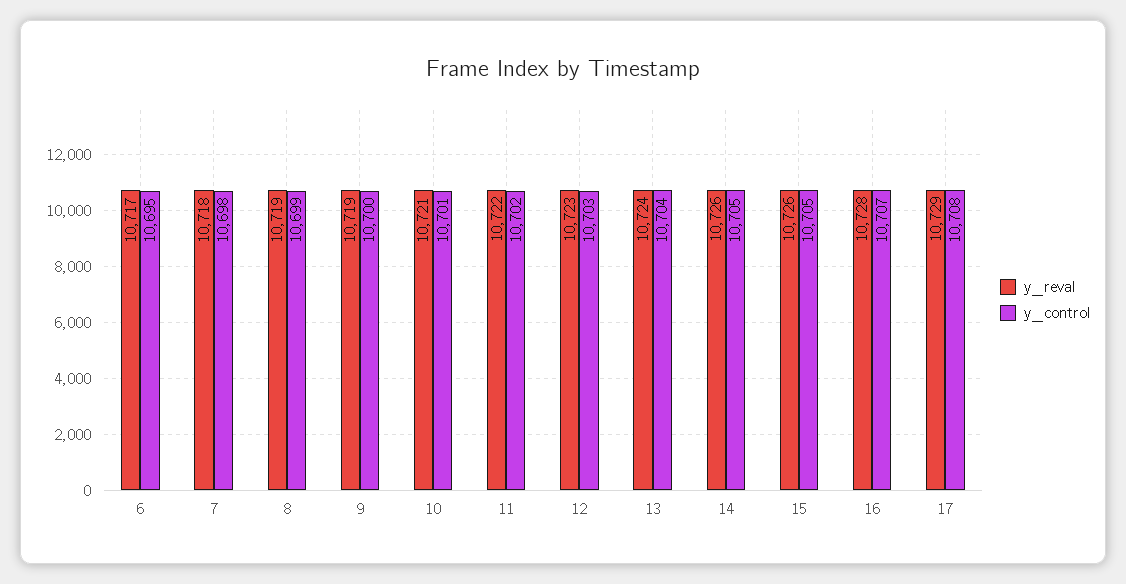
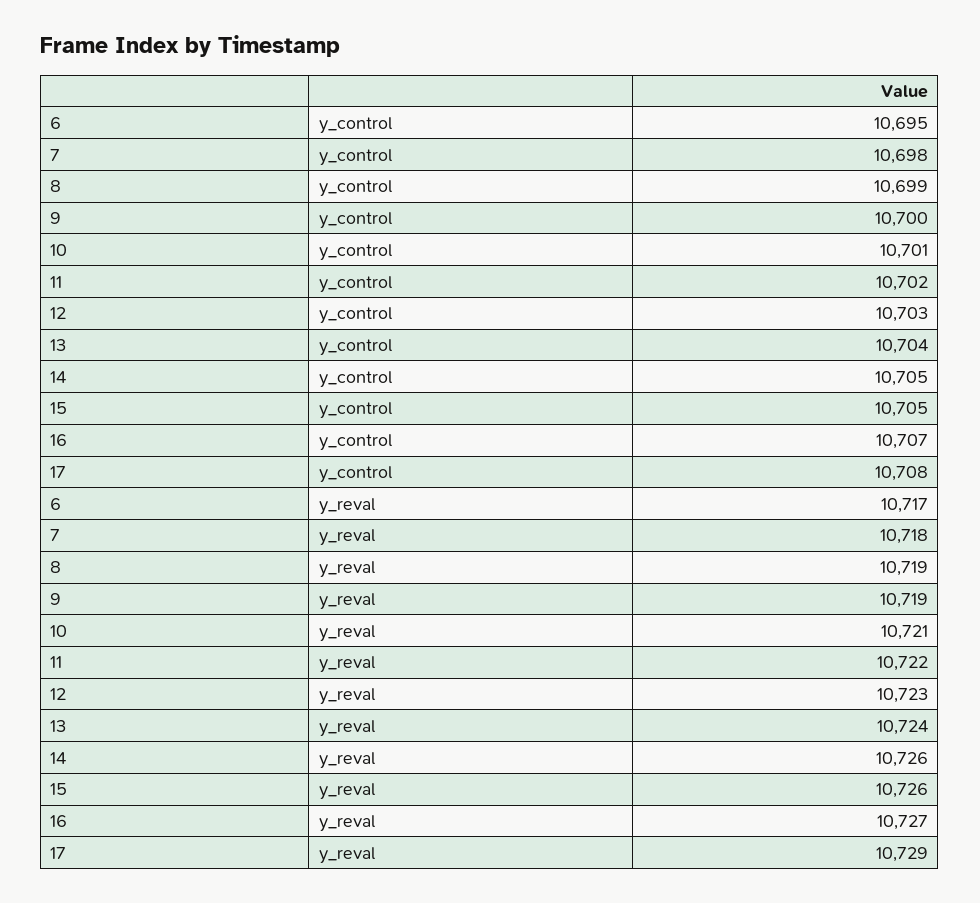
y_reval, 16: 10728 -> 10727

